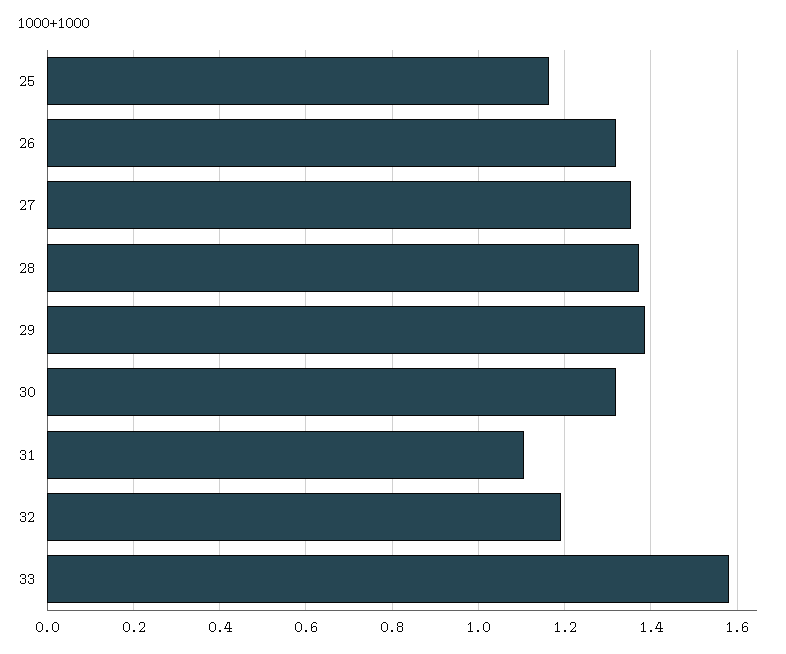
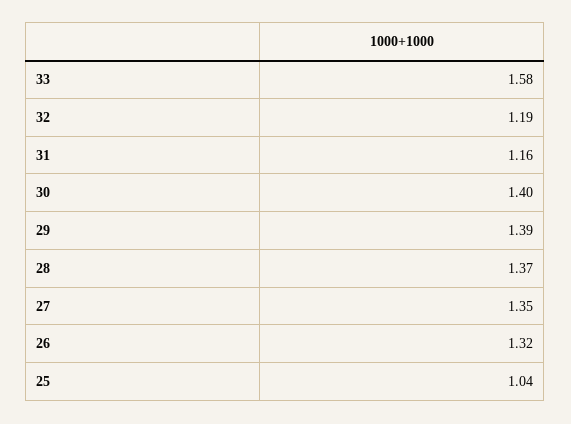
25: 1.16 -> 1.04
30: 1.32 -> 1.4
31: 1.1 -> 1.16

